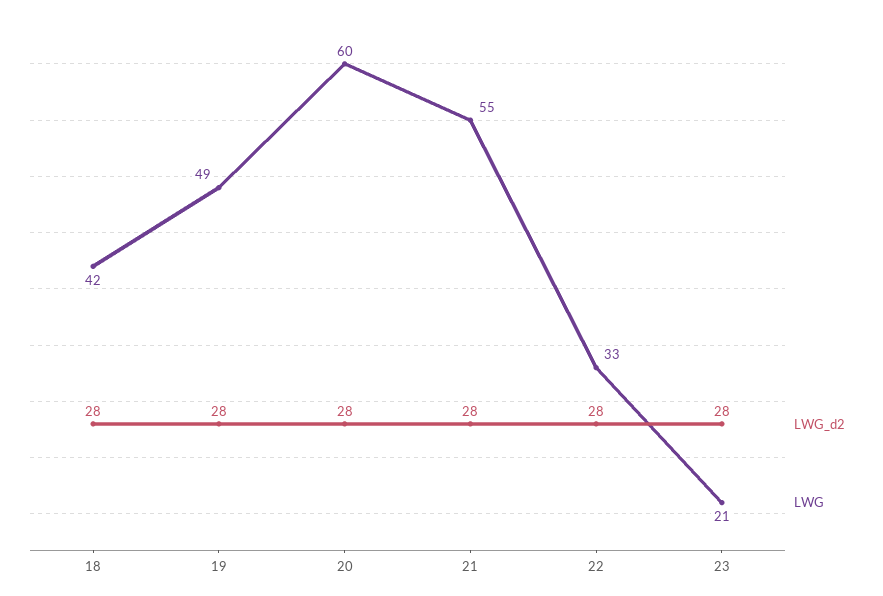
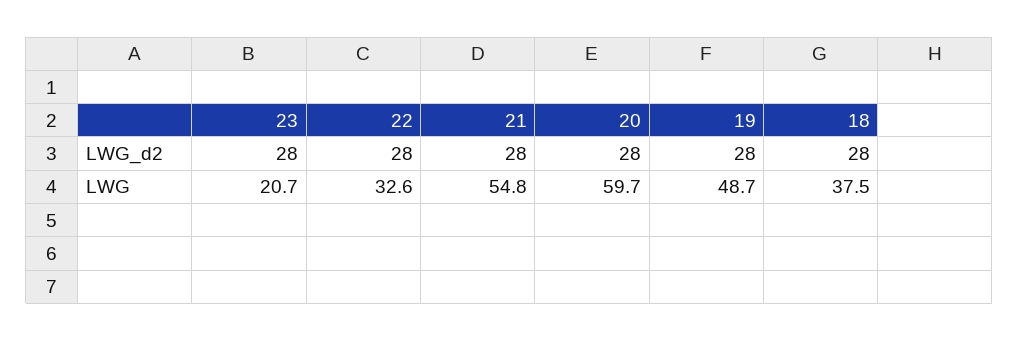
LWG, 18: 42 -> 37.5

